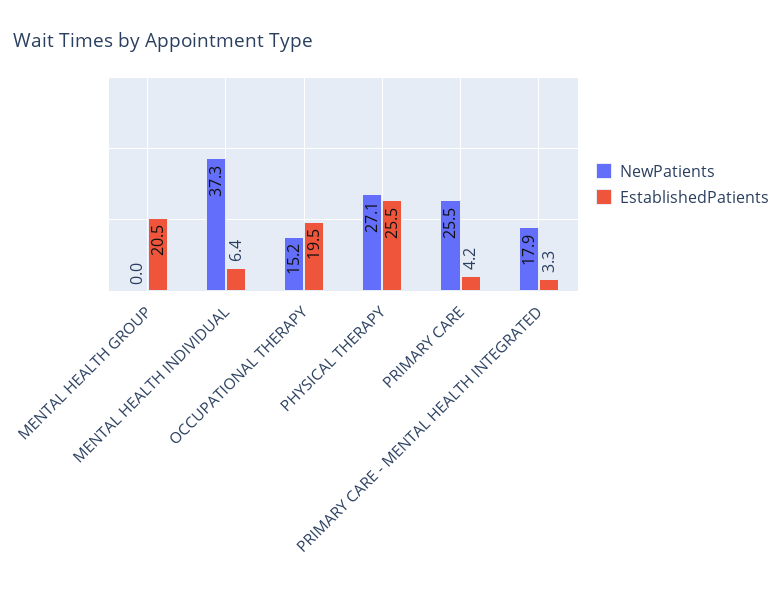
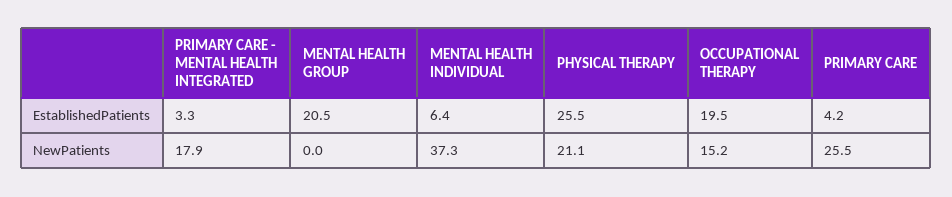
NewPatients, PHYSICAL THERAPY: 27.1 -> 21.1

